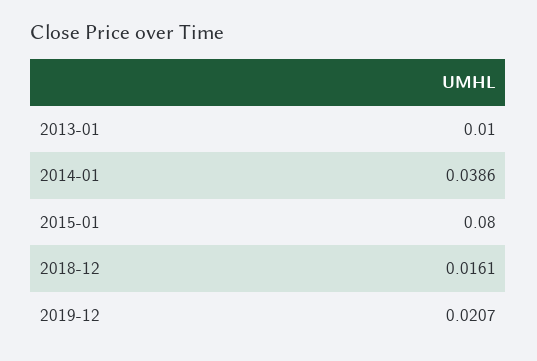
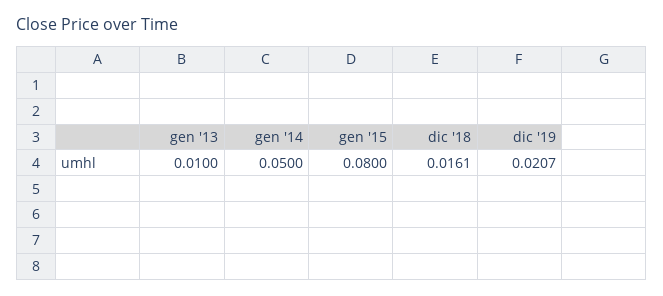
2014-01: 0.0386 -> 0.05

